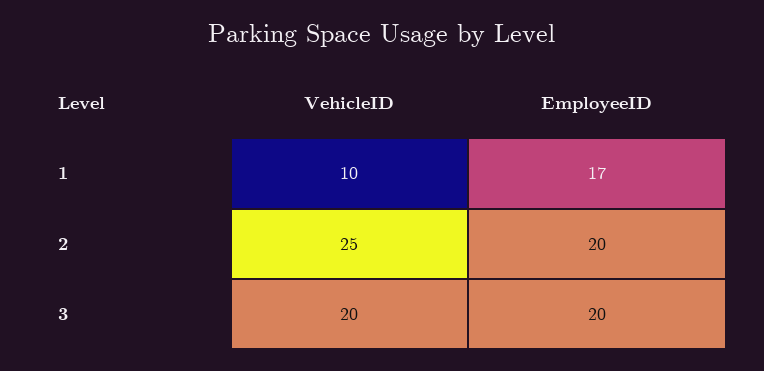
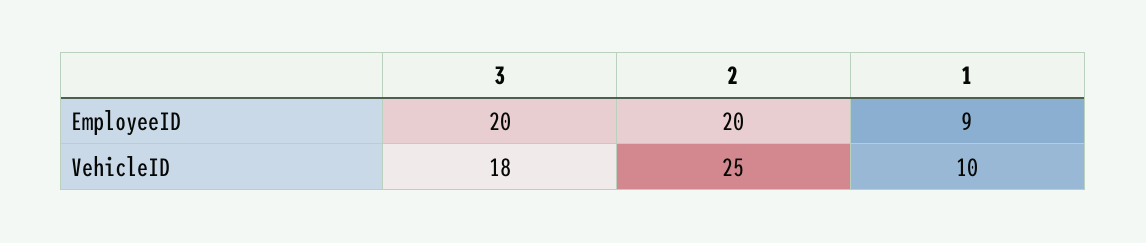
EmployeeID, 1: 17 -> 9
VehicleID, 3: 20 -> 18

